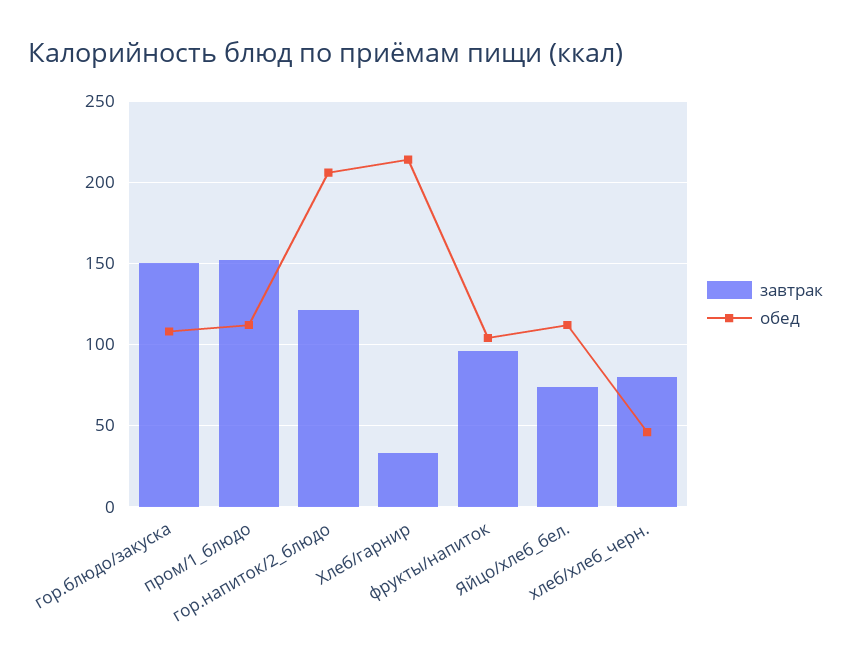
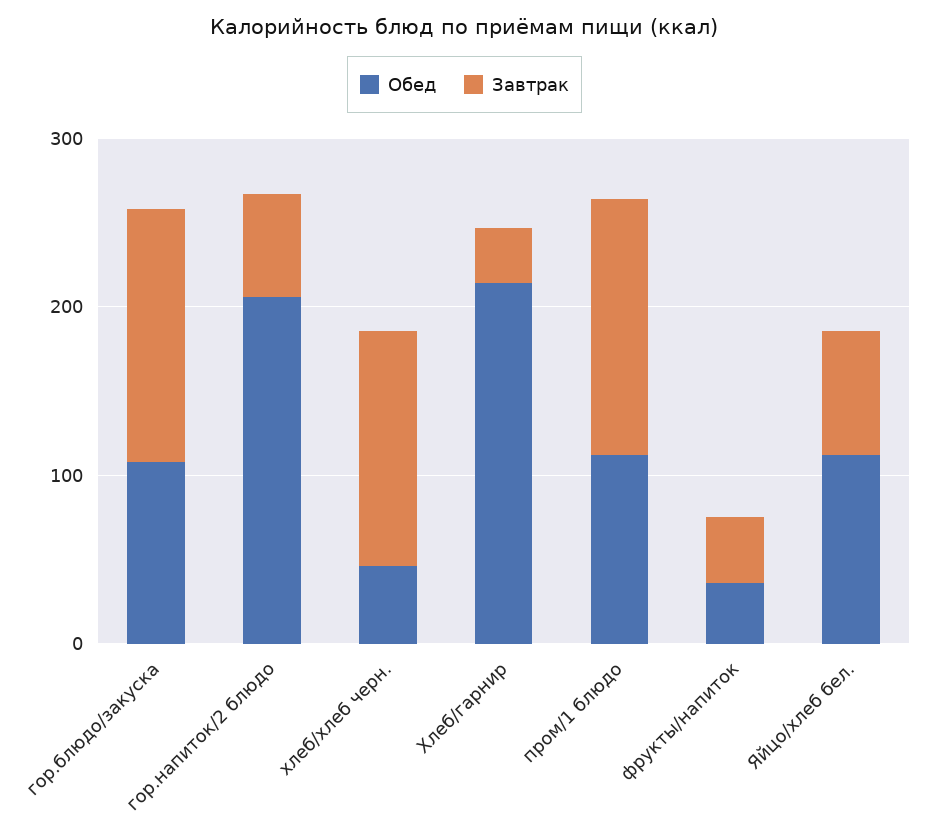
завтрак, гор.напиток/2_блюдо: 120 -> 60
завтрак, фрукты/напиток: 95 -> 40
обед, фрукты/напиток: 105 -> 40
завтрак, хлеб/хлеб_черн.: 80 -> 140

